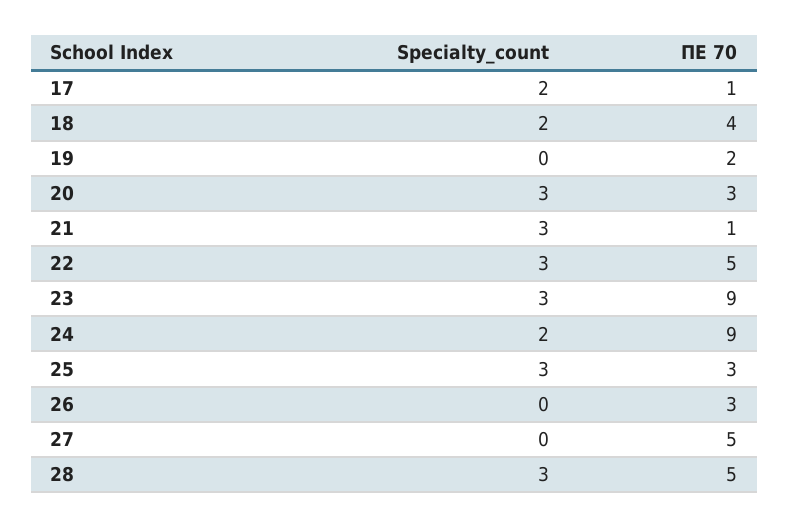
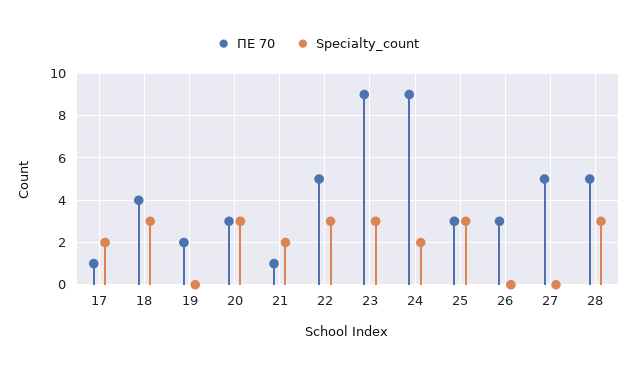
Specialty_count, 18: 2 -> 3
Specialty_count, 21: 3 -> 2

